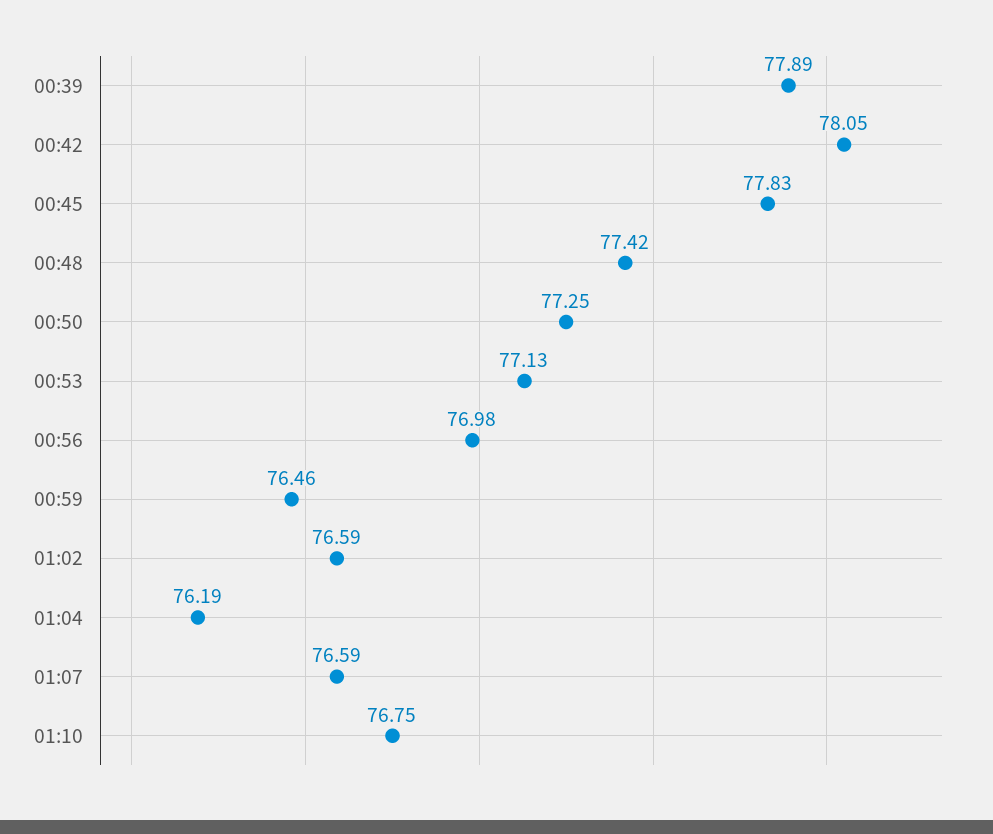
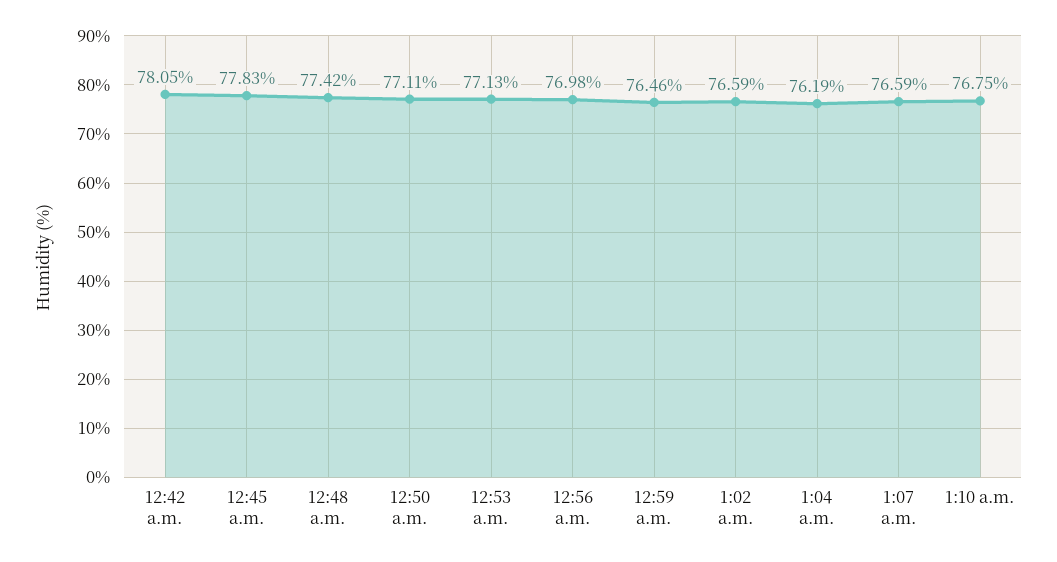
00:39: 77.89 -> none
00:50: 77.25 -> 77.11

